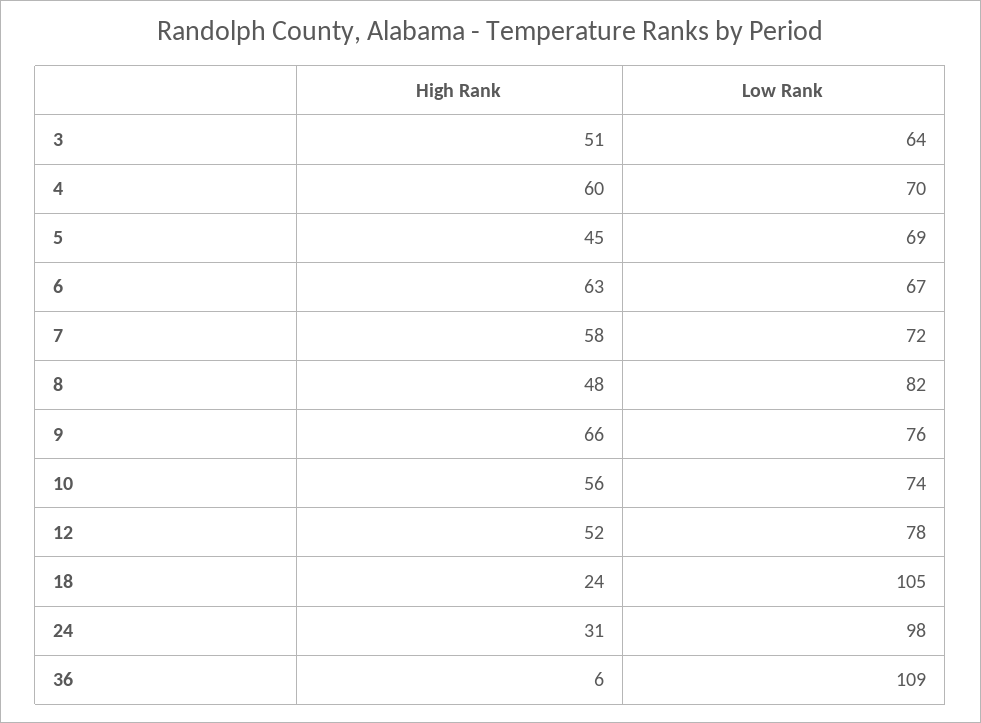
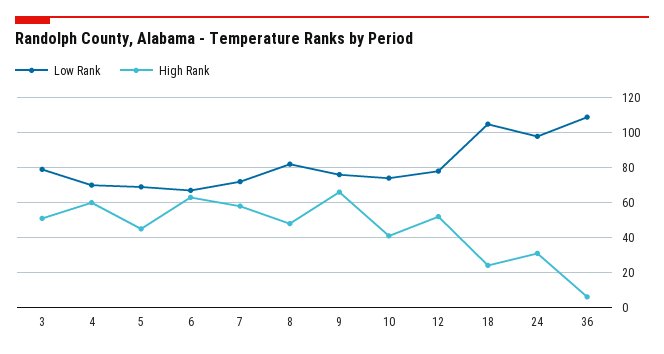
Low Rank, 3: 64 -> 80
High Rank, 10: 56 -> 40

